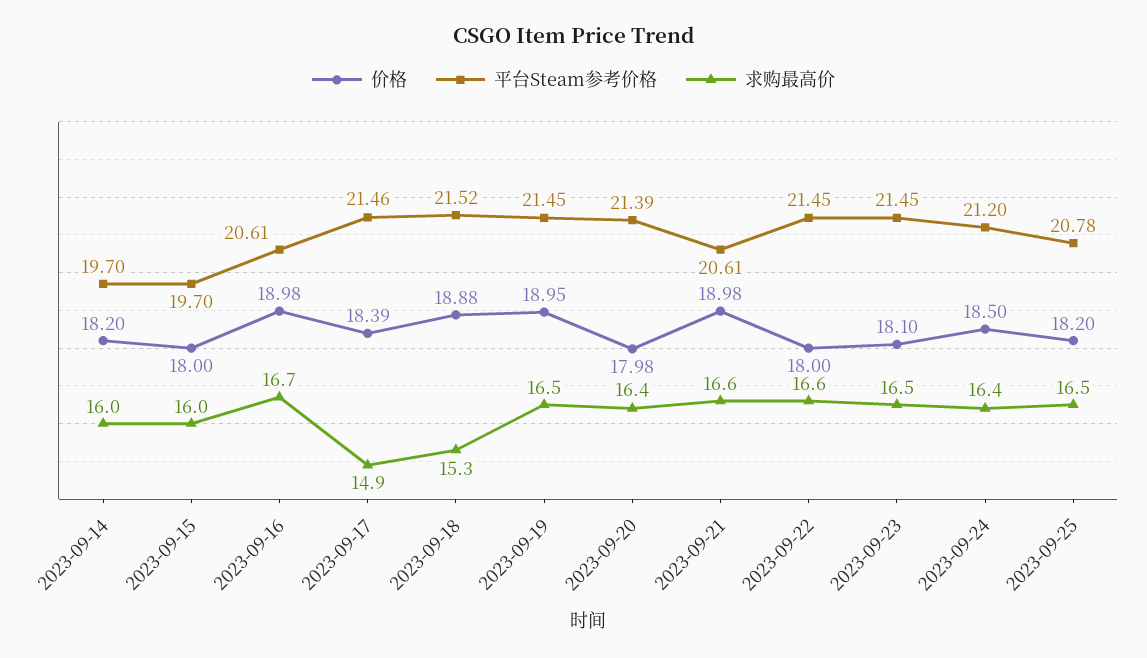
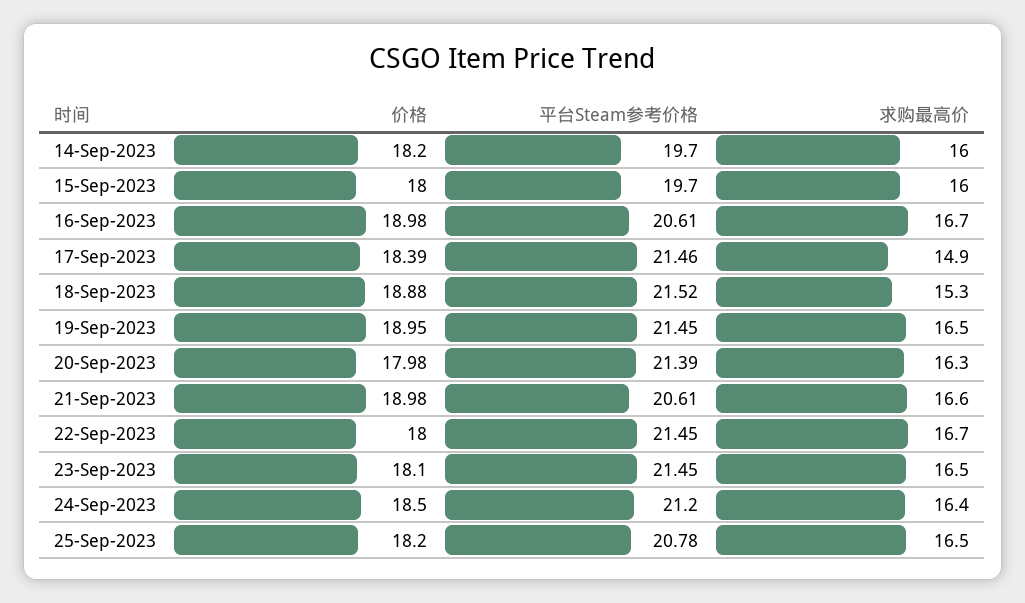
求购最高价, 2023-09-20: 16.4 -> 16.3
求购最高价, 2023-09-22: 16.6 -> 16.7

